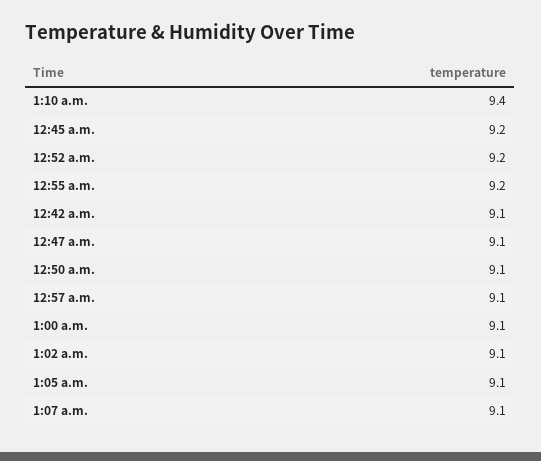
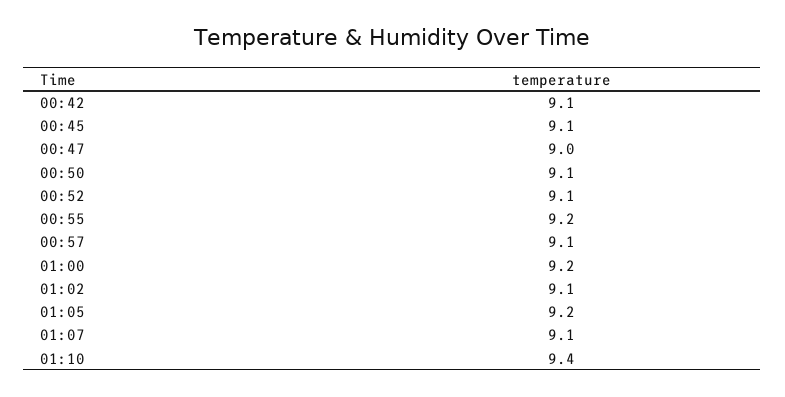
12:45 a.m.: 9.2 -> 9.1
12:52 a.m.: 9.2 -> 9.1
12:47 a.m.: 9.1 -> 9
1:00 a.m.: 9.1 -> 9.2
1:05 a.m.: 9.1 -> 9.2

